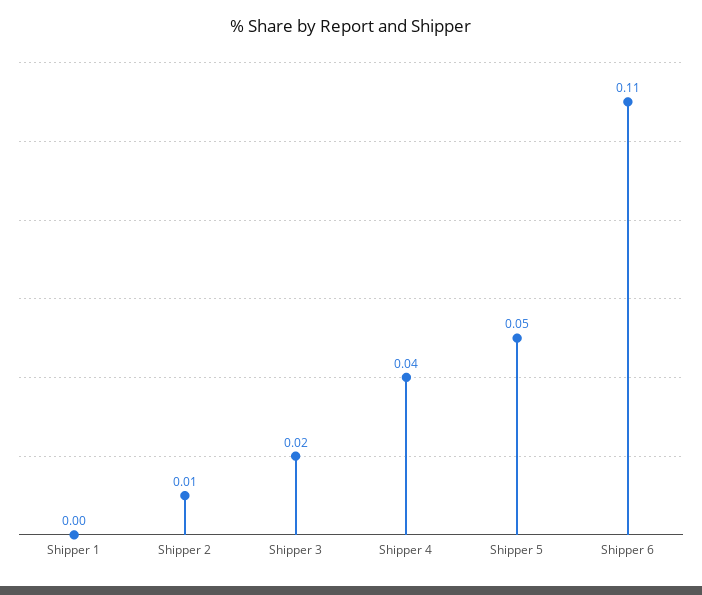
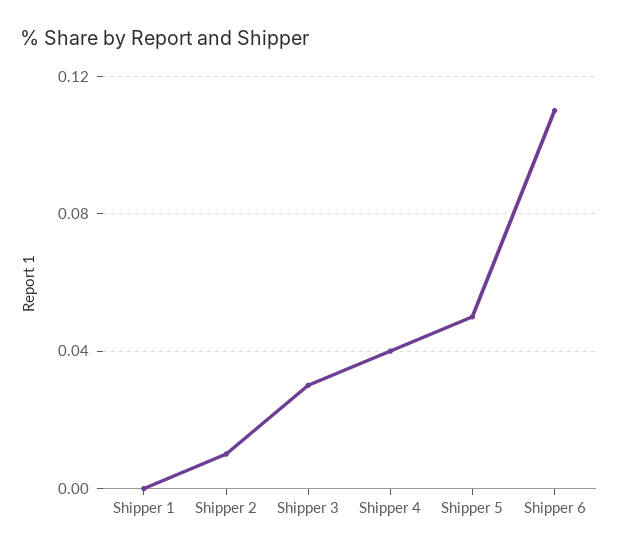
Shipper 3: 0.02 -> 0.03

